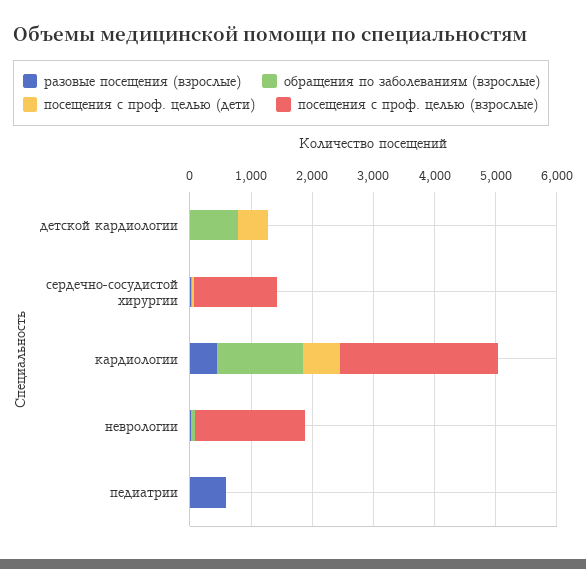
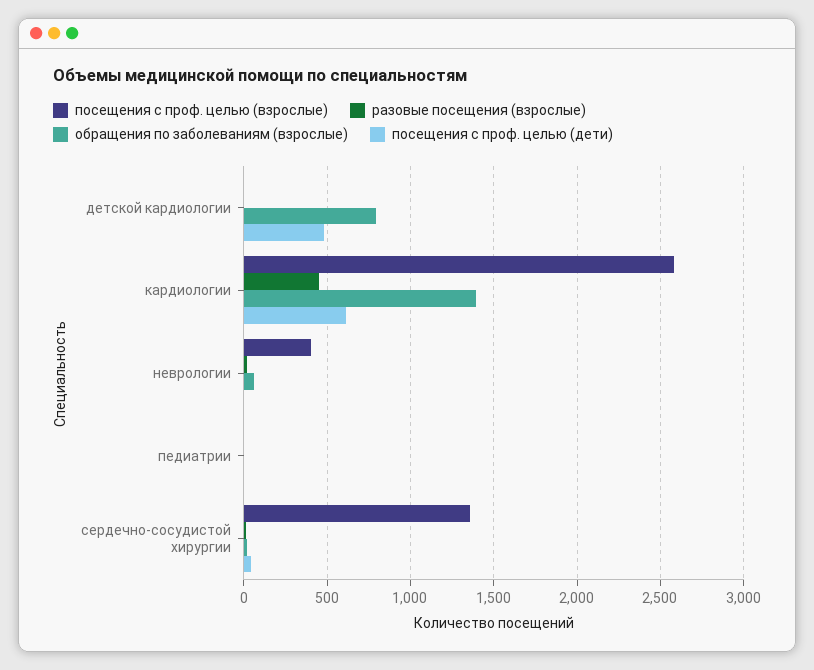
посещения с проф. целью (взрослые), неврологии: 1800 -> 400
разовые посещения (взрослые), педиатрии: 600 -> 0

